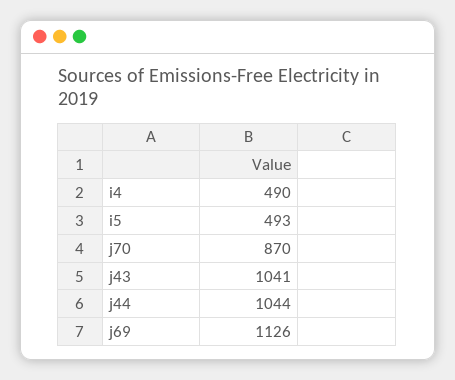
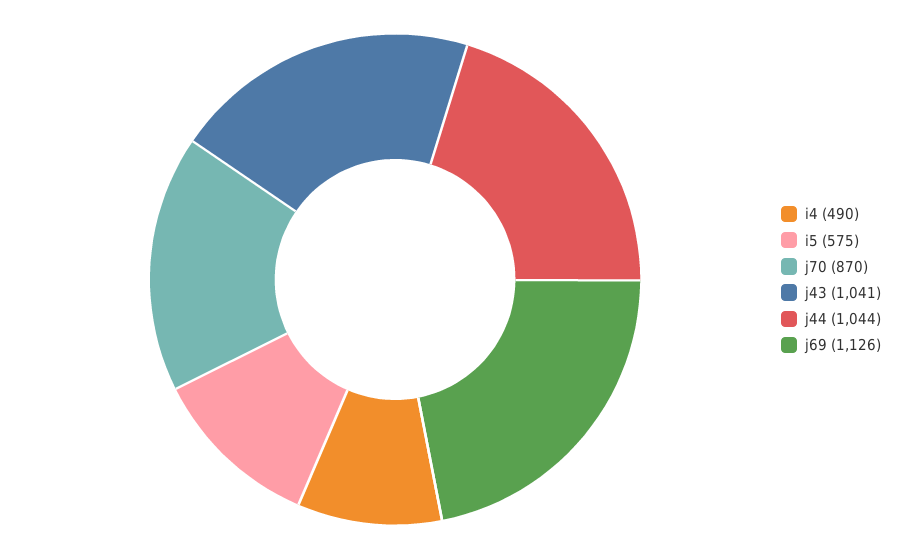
i5: 493 -> 575

